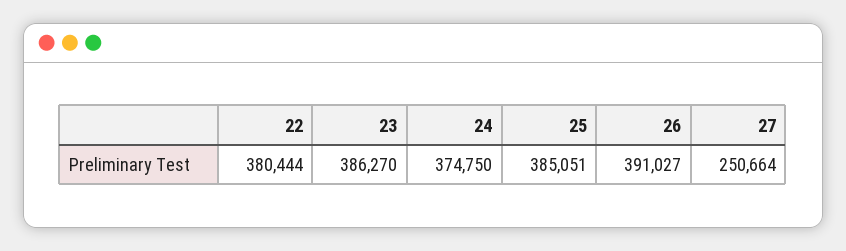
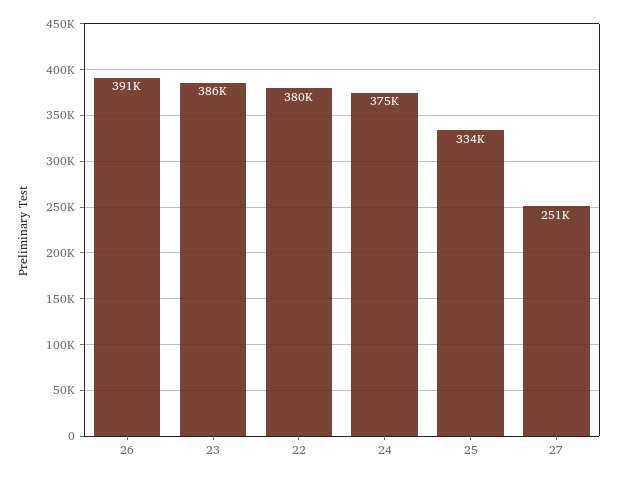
25: 385051 -> 334000

